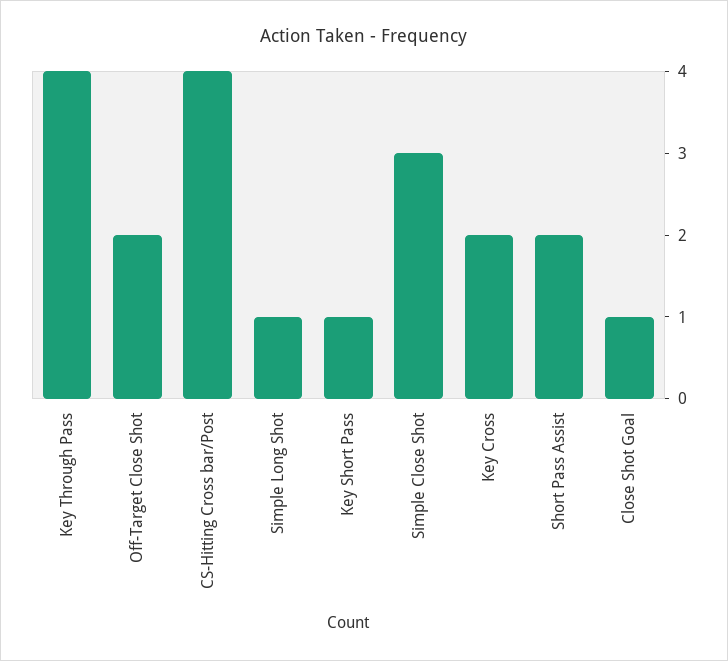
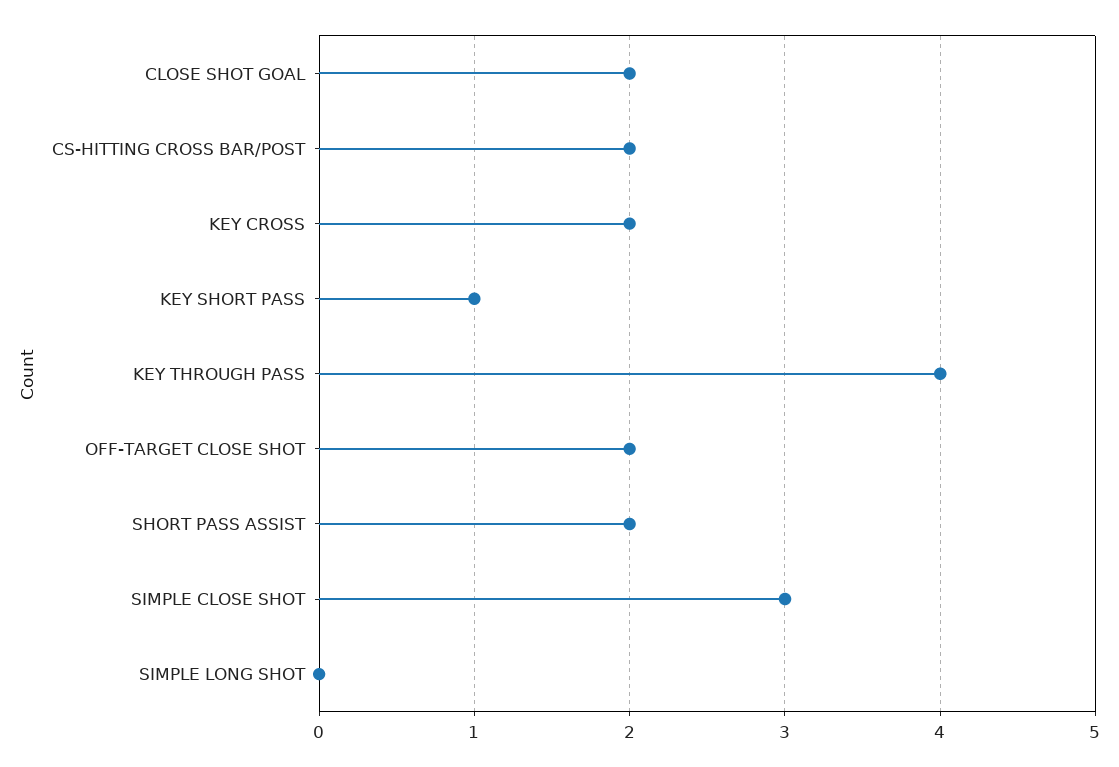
CS-Hitting Cross bar/Post: 4 -> 2
Simple Long Shot: 1 -> 0
Close Shot Goal: 1 -> 2

